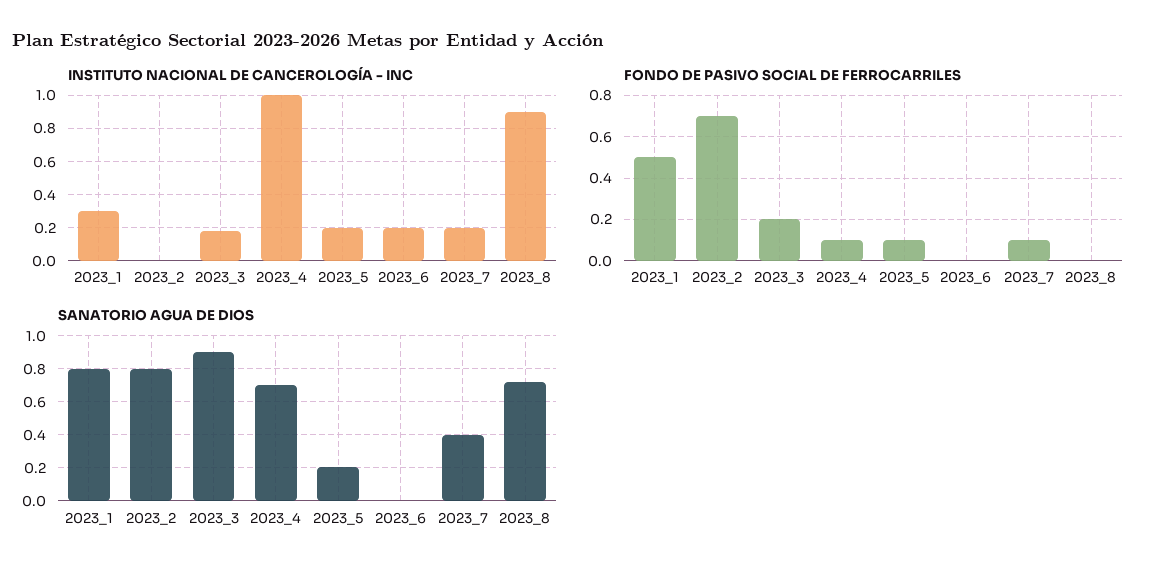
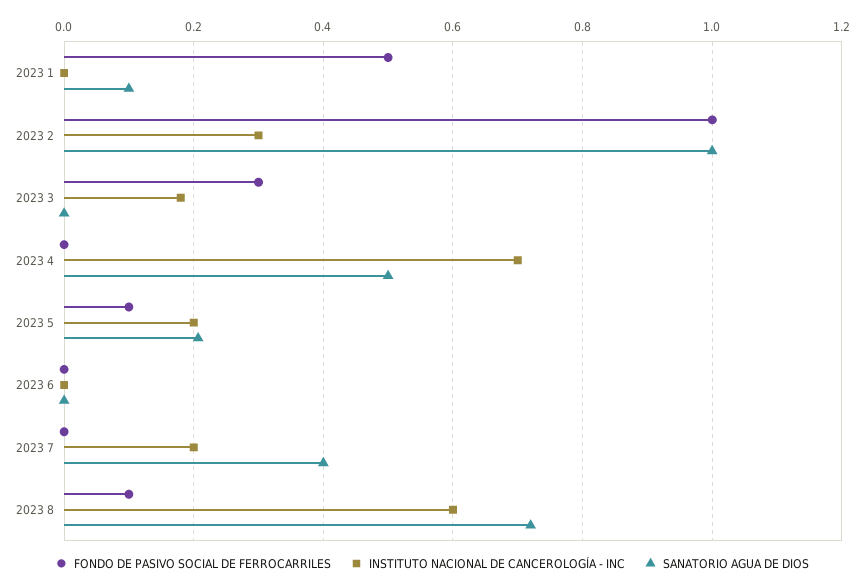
INSTITUTO NACIONAL DE CANCEROLOGÍA - INC, 2023_1: 0.3 -> 0
INSTITUTO NACIONAL DE CANCEROLOGÍA - INC, 2023_2: 0 -> 0.3
INSTITUTO NACIONAL DE CANCEROLOGÍA - INC, 2023_4: 1 -> 0.7
INSTITUTO NACIONAL DE CANCEROLOGÍA - INC, 2023_6: 0.2 -> 0
INSTITUTO NACIONAL DE CANCEROLOGÍA - INC, 2023_8: 0.9 -> 0.6
FONDO DE PASIVO SOCIAL DE FERROCARRILES, 2023_2: 0.7 -> 1
FONDO DE PASIVO SOCIAL DE FERROCARRILES, 2023_3: 0.2 -> 0.3
FONDO DE PASIVO SOCIAL DE FERROCARRILES, 2023_4: 0.1 -> 0
FONDO DE PASIVO SOCIAL DE FERROCARRILES, 2023_7: 0.1 -> 0
FONDO DE PASIVO SOCIAL DE FERROCARRILES, 2023_8: 0 -> 0.1
SANATORIO AGUA DE DIOS, 2023_1: 0.8 -> 0.1
SANATORIO AGUA DE DIOS, 2023_2: 0.8 -> 1
SANATORIO AGUA DE DIOS, 2023_3: 0.9 -> 0
SANATORIO AGUA DE DIOS, 2023_4: 0.7 -> 0.5

